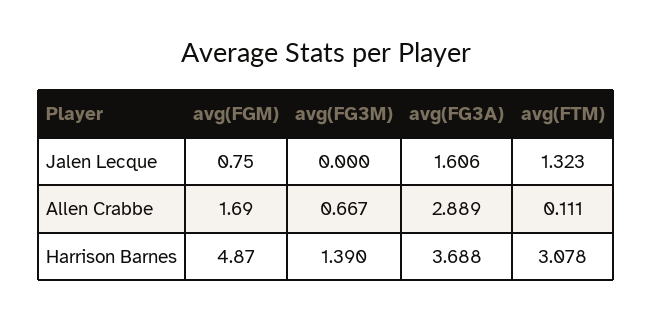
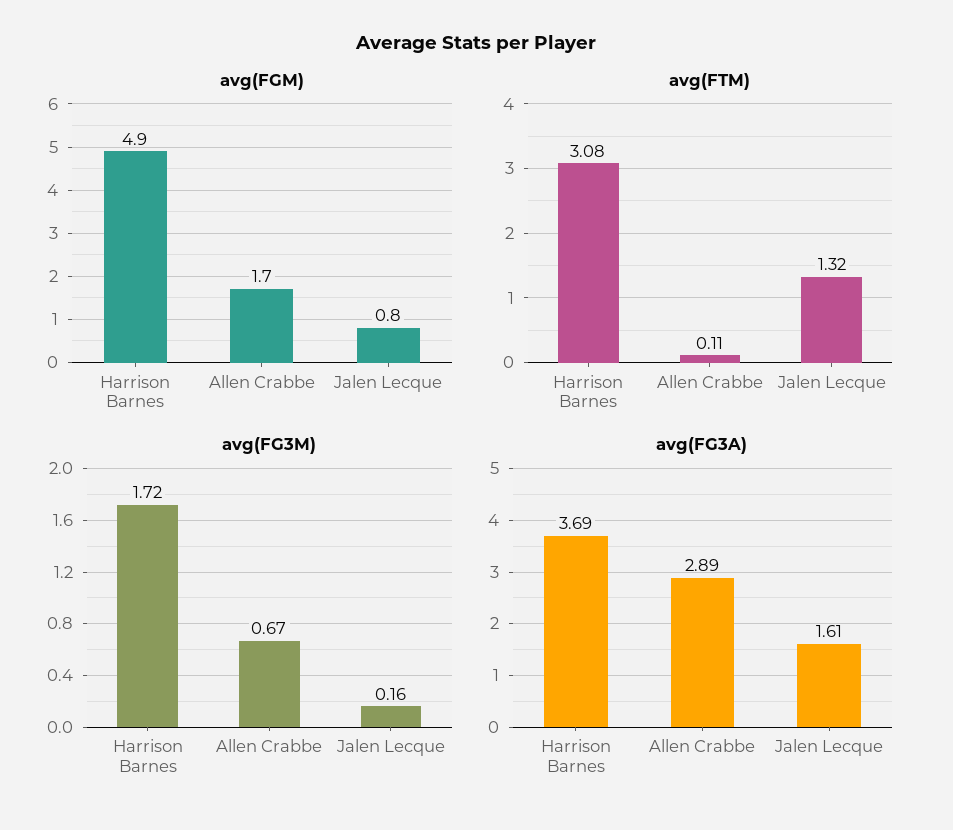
avg(FG3M), Jalen Lecque: 0 -> 0.16
avg(FG3M), Harrison Barnes: 1.39 -> 1.72

